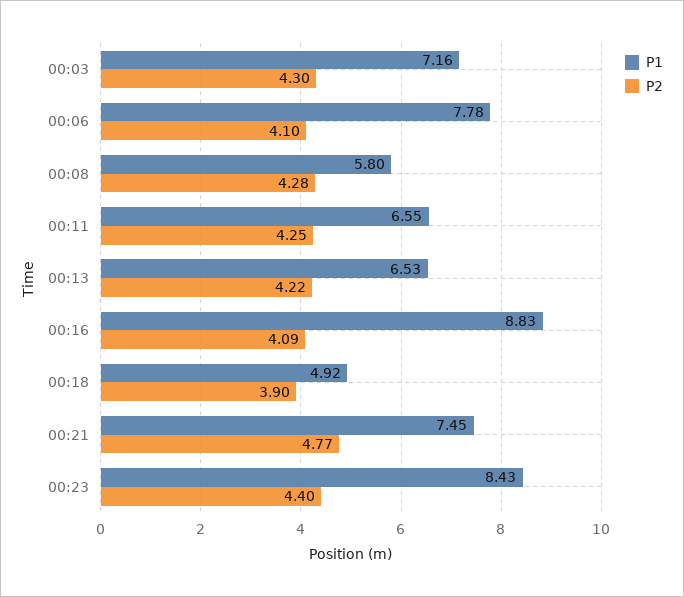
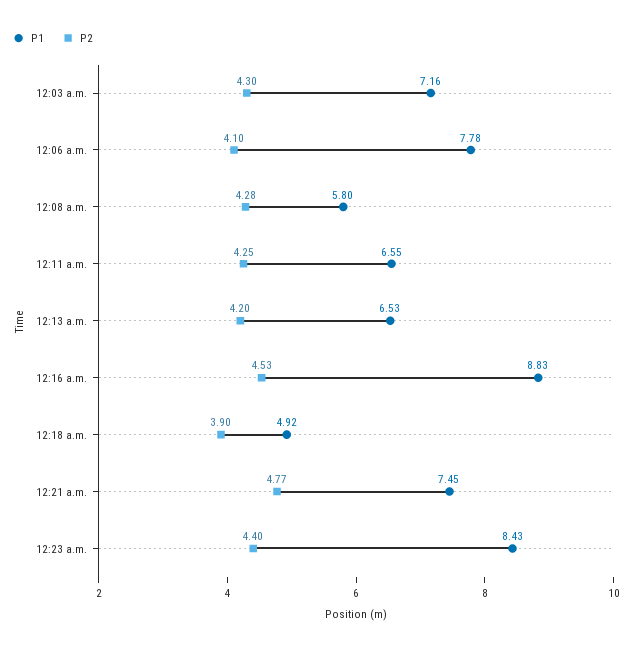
P2, 00:13: 4.22 -> 4.2
P2, 00:16: 4.09 -> 4.53

